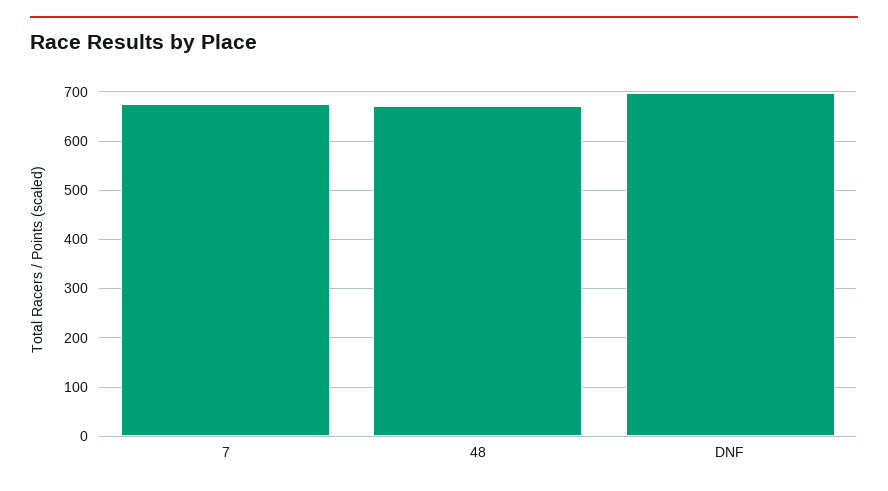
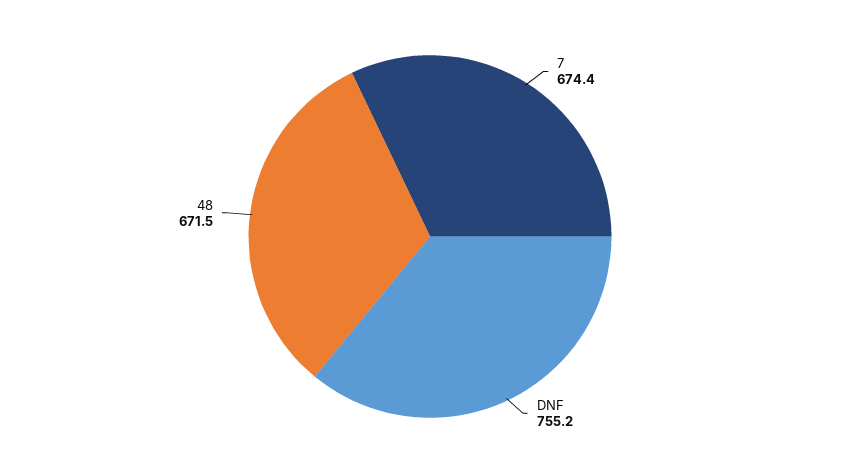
DNF: 700 -> 755.2

